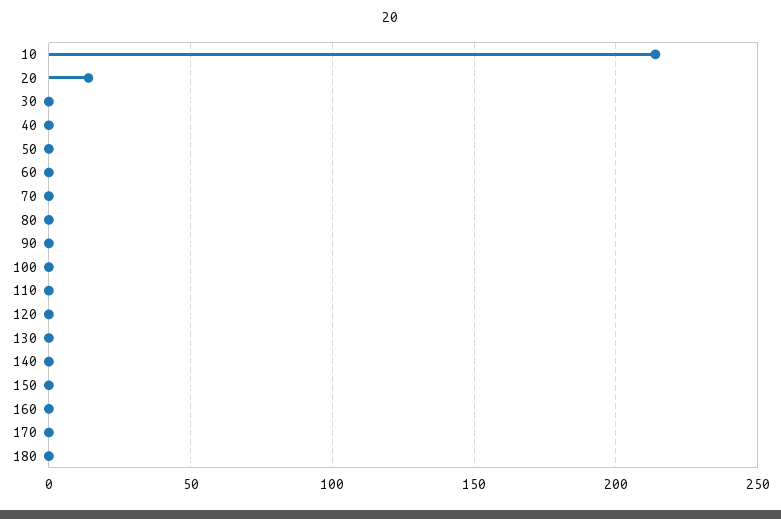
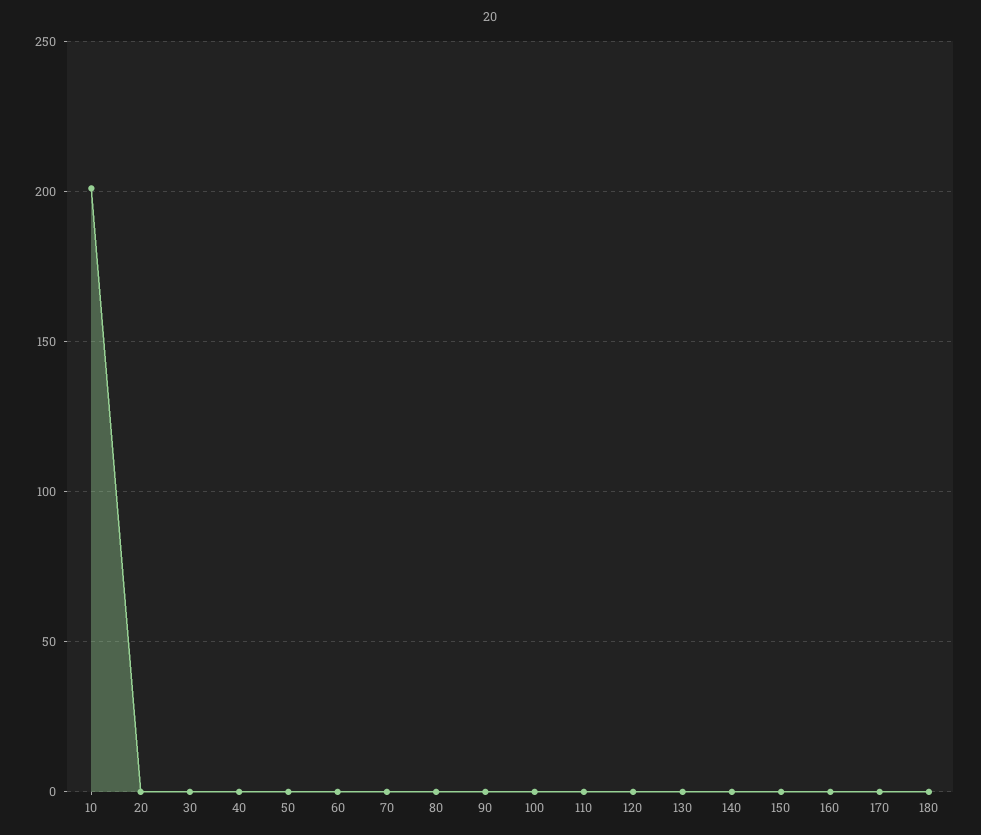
10: 215 -> 200
20: 15 -> 0

